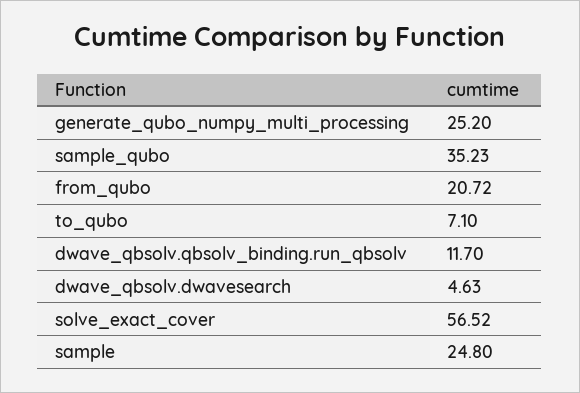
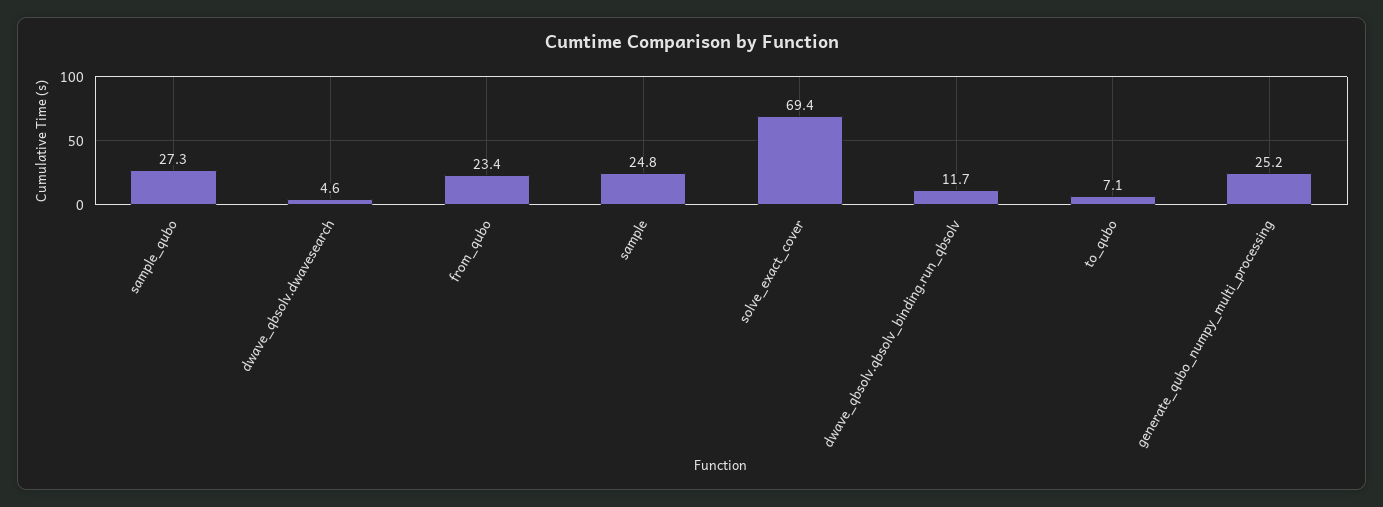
sample_qubo: 35.23 -> 27.3
from_qubo: 20.72 -> 23.4
solve_exact_cover: 56.52 -> 69.4

